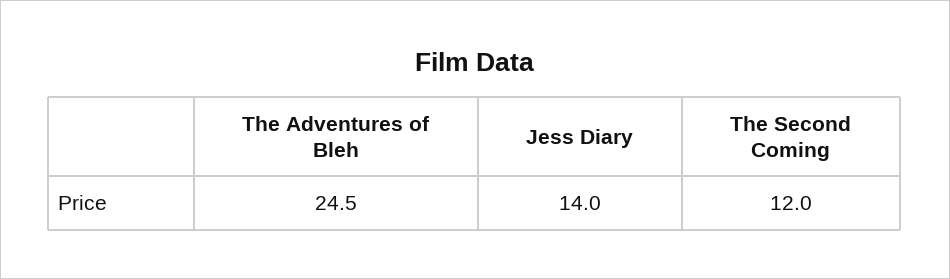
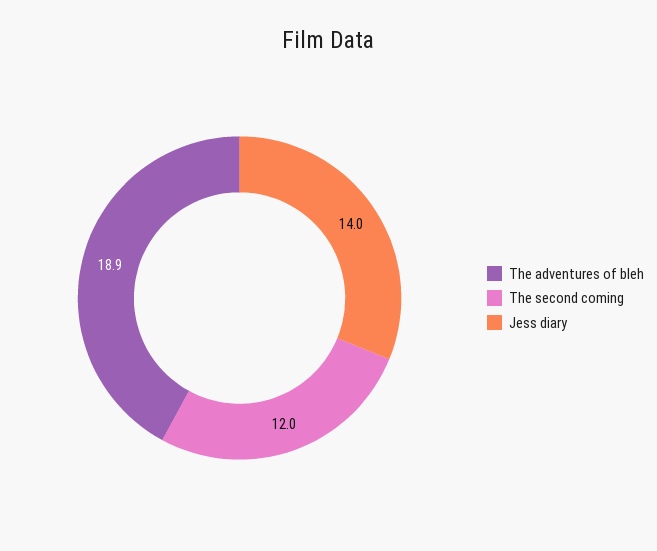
The Adventures of Bleh: 24.5 -> 18.9

